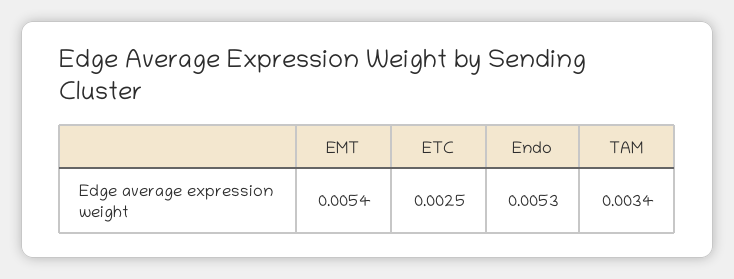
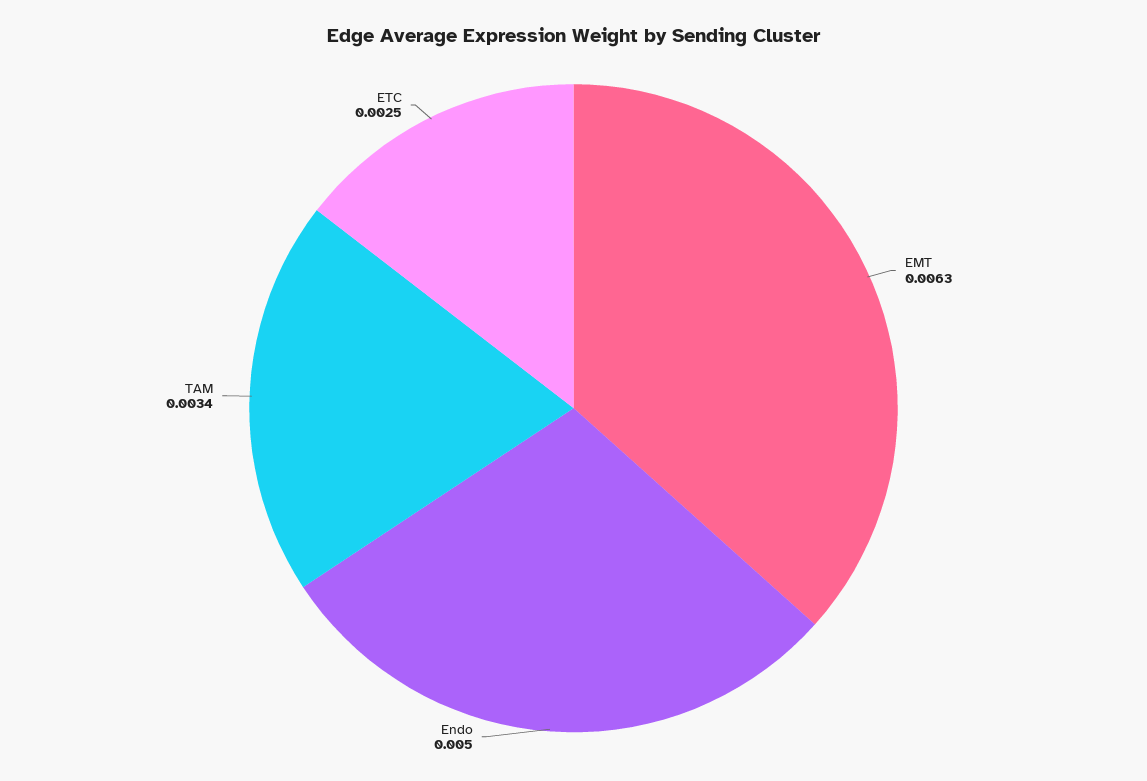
EMT: 0.0054 -> 0.0063
Endo: 0.0053 -> 0.005

